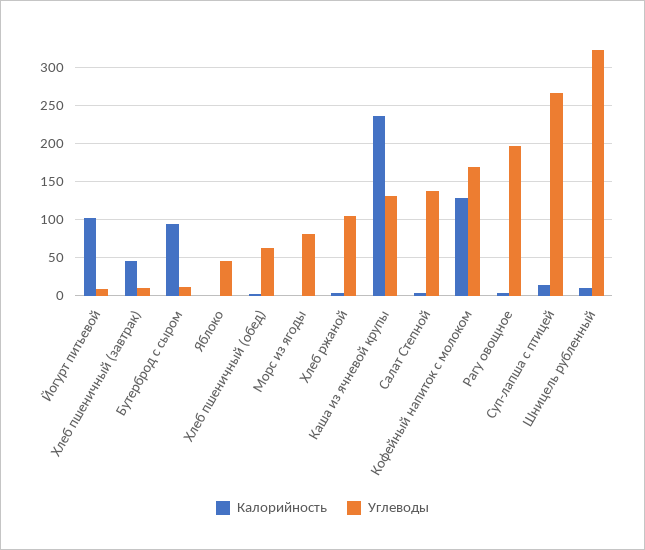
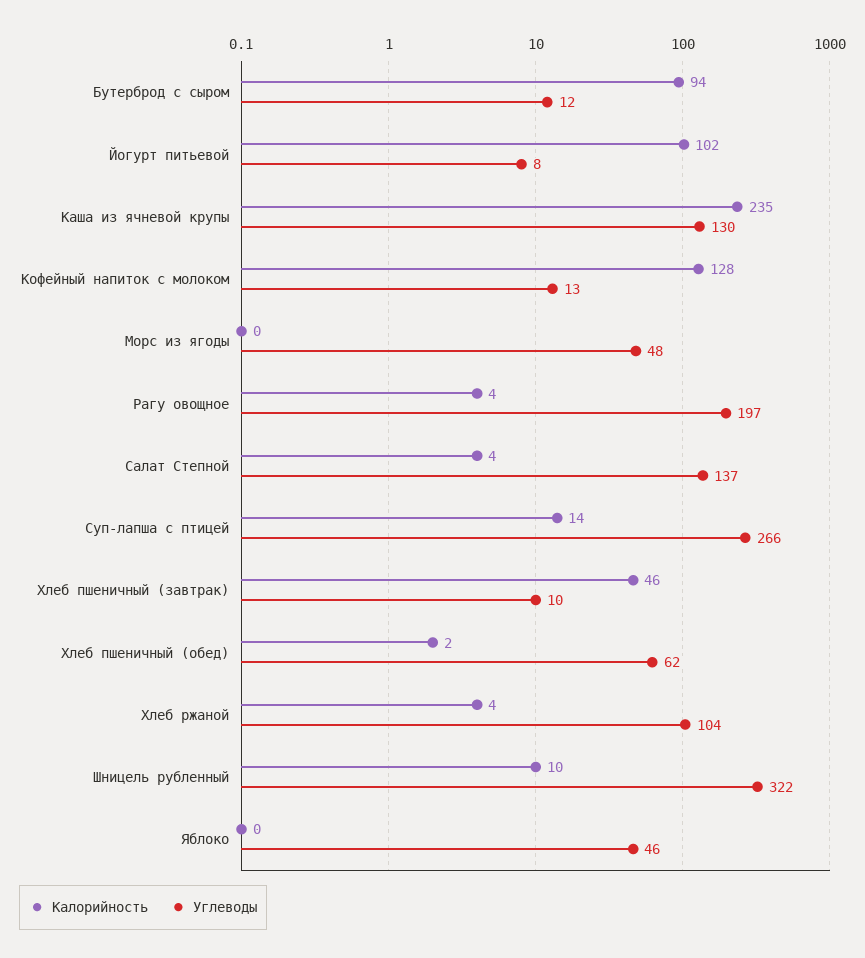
Углеводы, Морс из ягоды: 80 -> 48
Углеводы, Кофейный напиток с молоком: 170 -> 13

